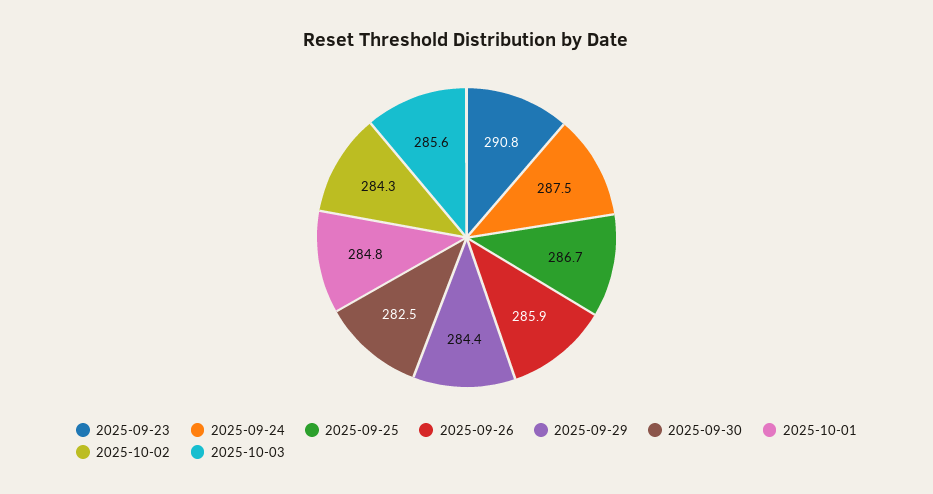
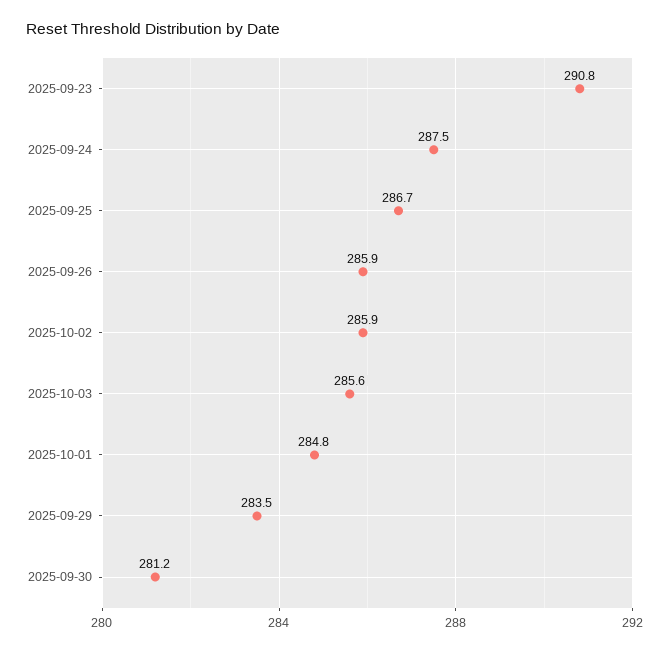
2025-09-29: 284.4 -> 283.5
2025-09-30: 282.5 -> 281.2
2025-10-02: 284.3 -> 285.9

